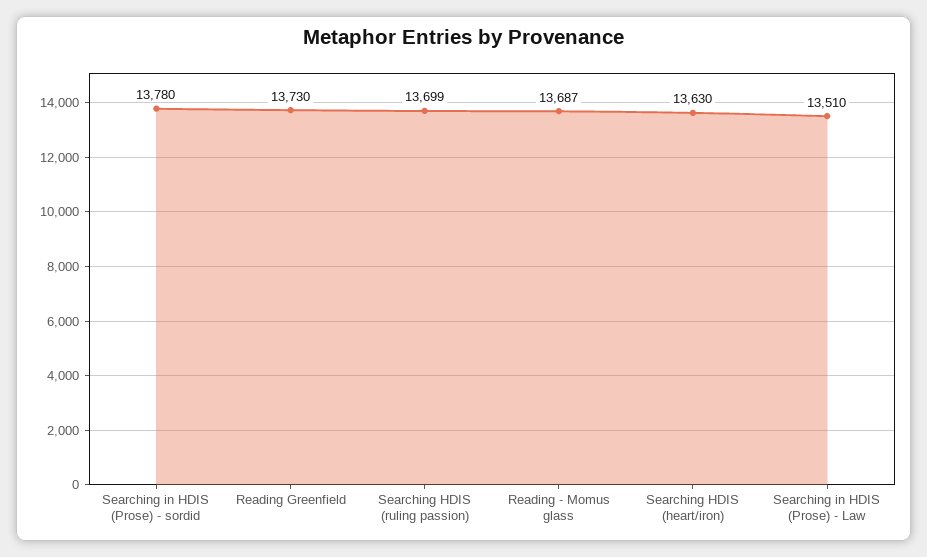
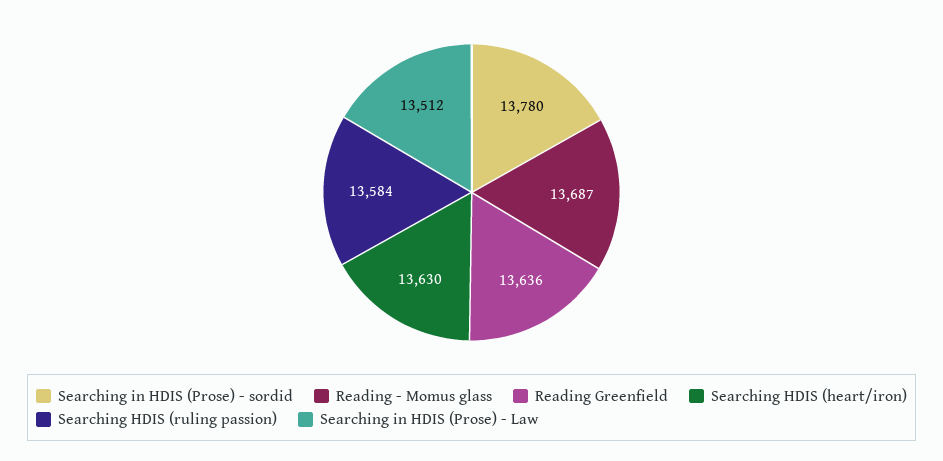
Reading Greenfield: 13730 -> 13636
Searching HDIS (ruling passion): 13699 -> 13584
Searching in HDIS (Prose) - Law: 13510 -> 13512

